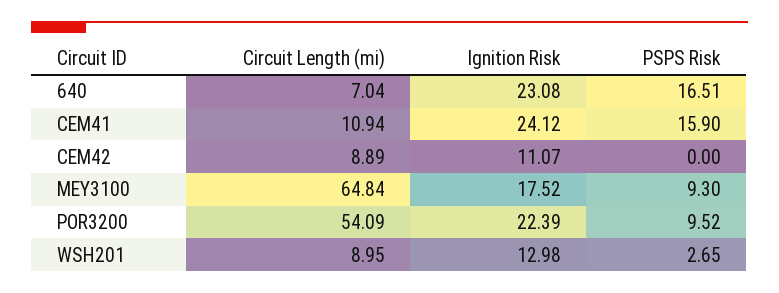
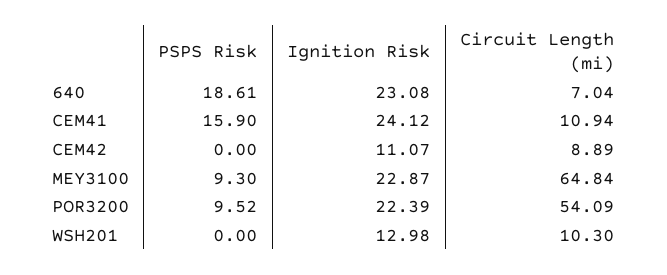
PSPS Risk, 640: 16.51 -> 18.61
Ignition Risk, MEY3100: 17.52 -> 22.87
Circuit Length (mi), WSH201: 8.95 -> 10.3
PSPS Risk, WSH201: 2.65 -> 0

